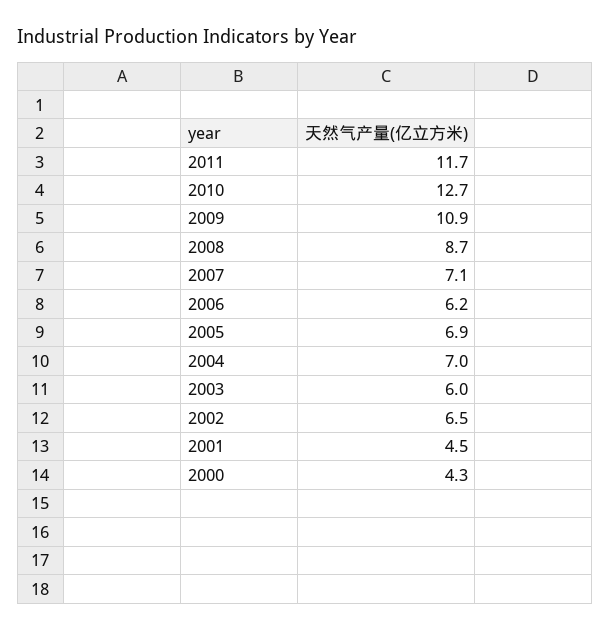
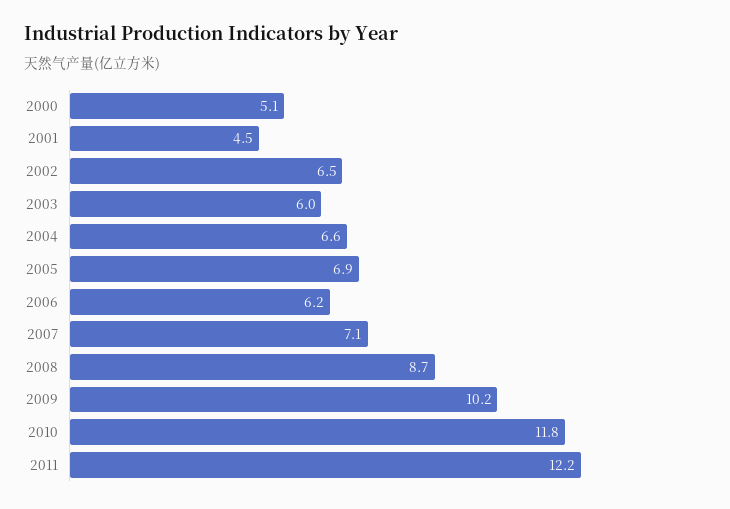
2011: 11.7 -> 12.2
2010: 12.7 -> 11.8
2009: 10.9 -> 10.2
2004: 7 -> 6.6
2000: 4.3 -> 5.1

